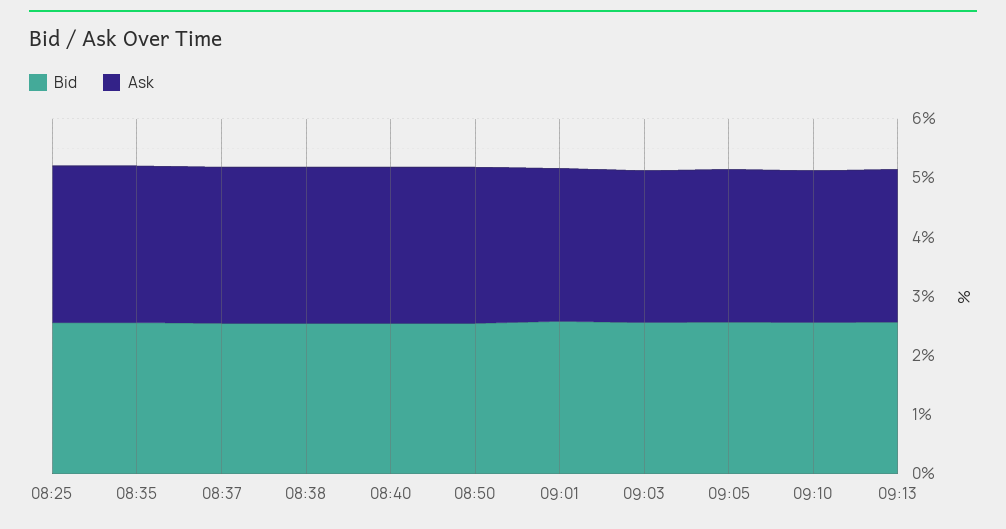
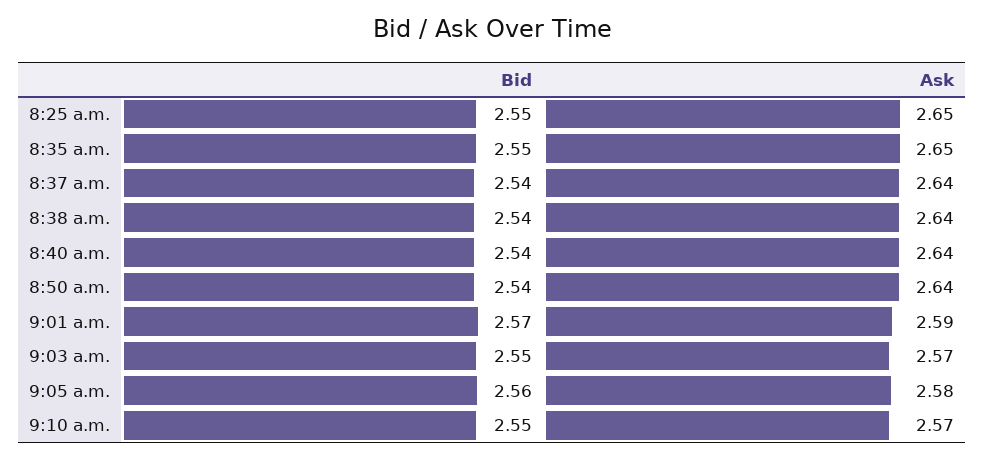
Bid, 09:13: 2.6 -> none
Ask, 09:13: 2.6 -> none

